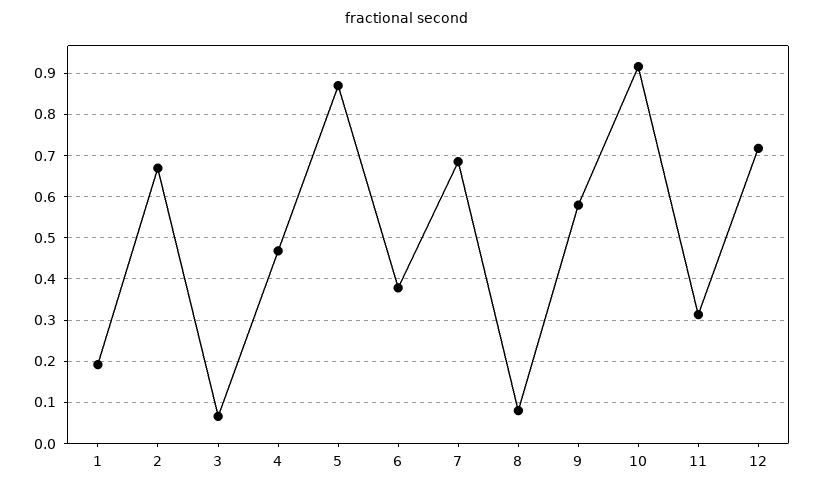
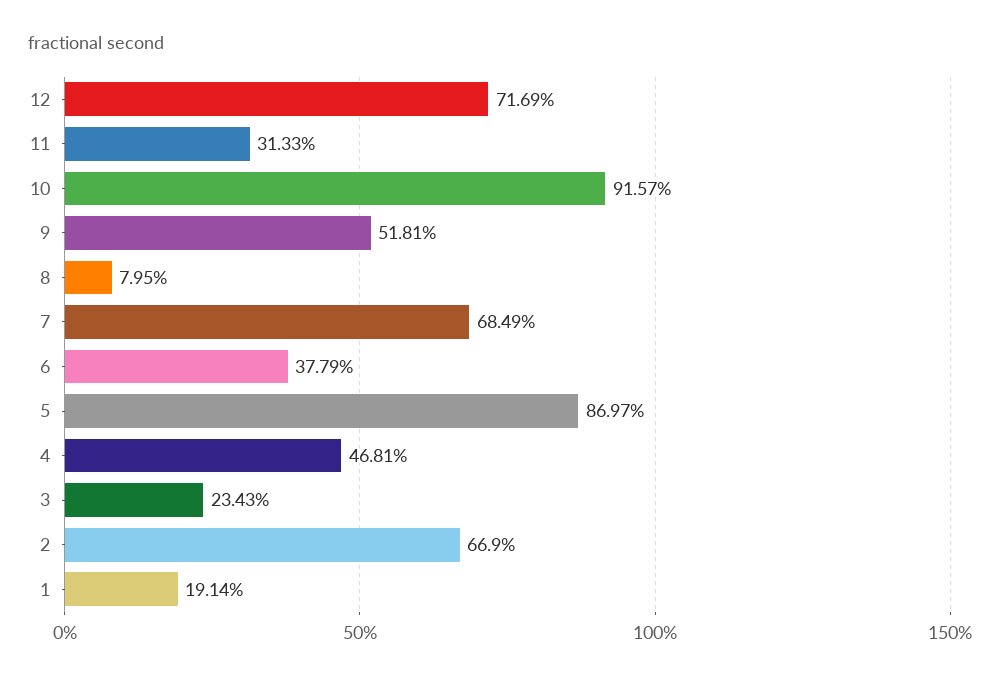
3: 0.06 -> 0.2343
9: 0.58 -> 0.5181

